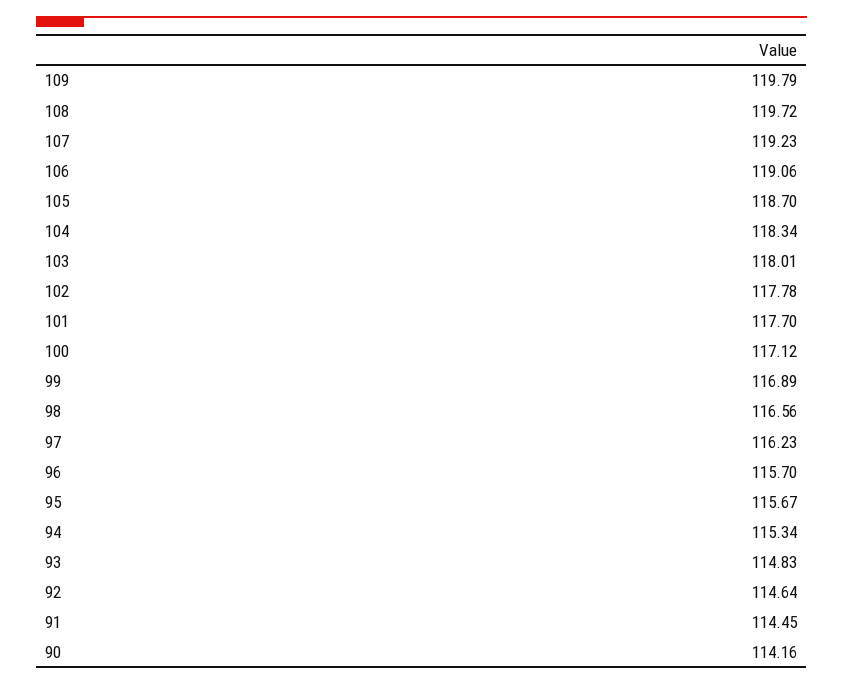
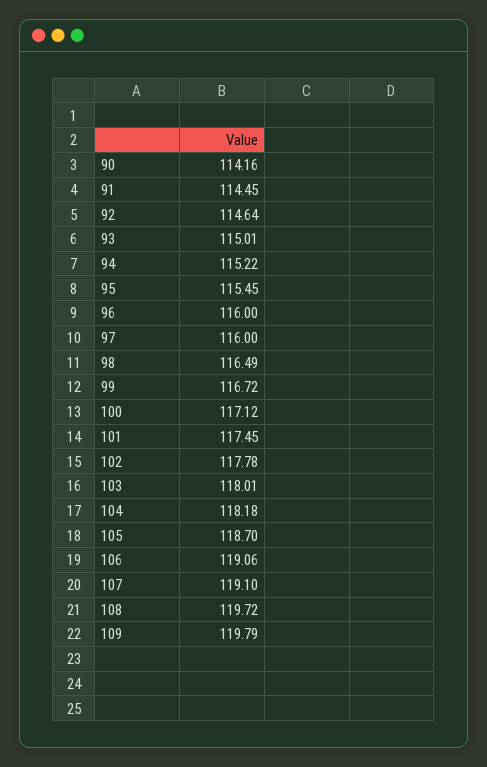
107: 119.23 -> 119.1
104: 118.34 -> 118.18
101: 117.7 -> 117.45
99: 116.89 -> 116.72
98: 116.56 -> 116.49
97: 116.23 -> 116
96: 115.7 -> 116
95: 115.67 -> 115.45
94: 115.34 -> 115.22
93: 114.83 -> 115.01

